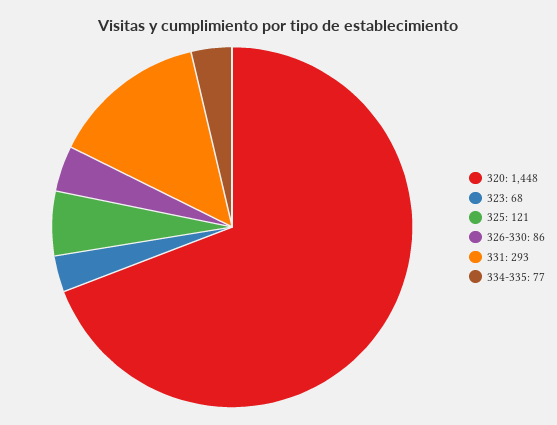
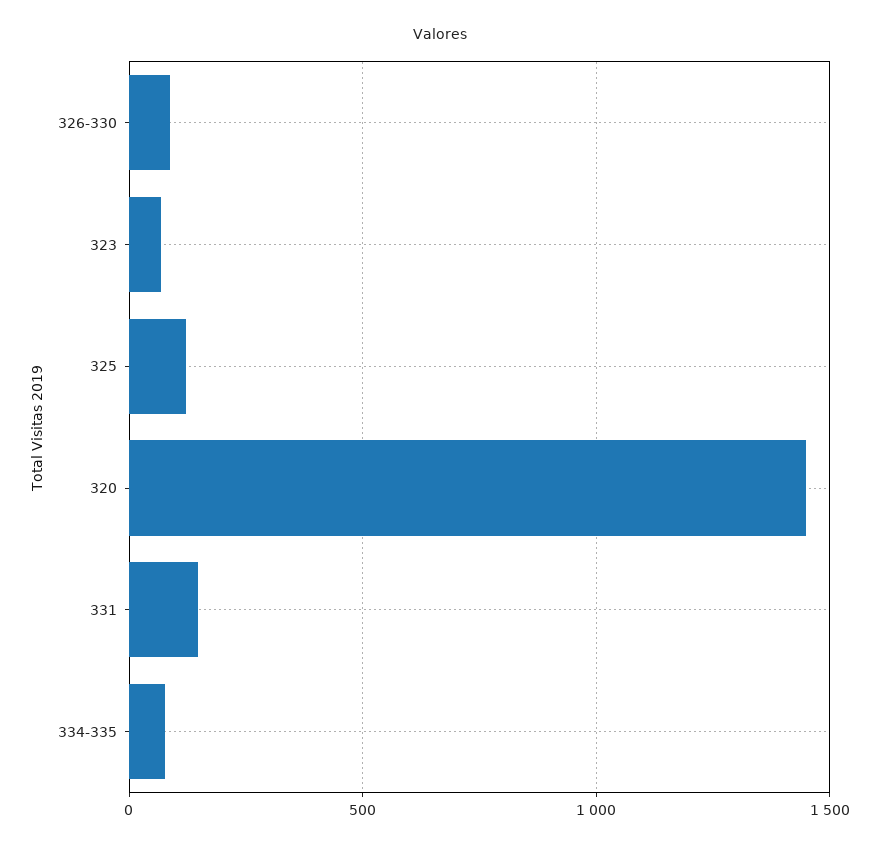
331: 293 -> 150

